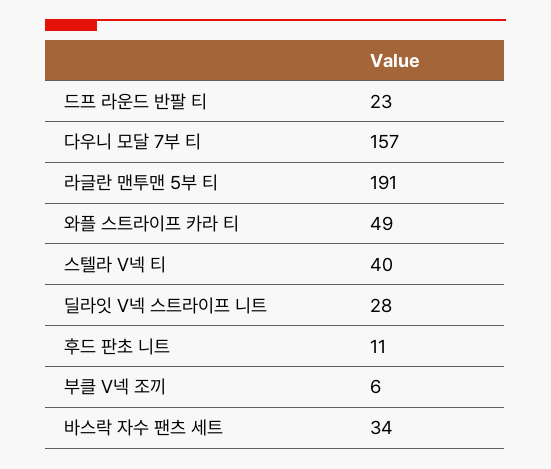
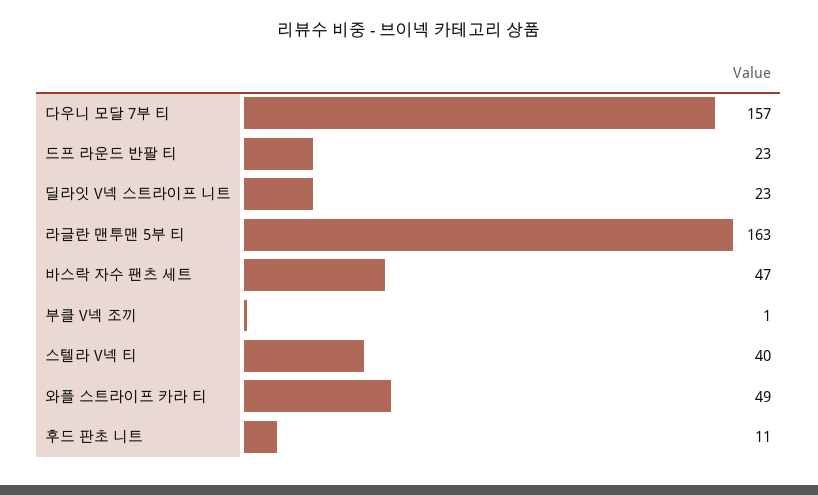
라글란 맨투맨 5부 티: 191 -> 163
딜라잇 V넥 스트라이프 니트: 28 -> 23
부클 V넥 조끼: 6 -> 1
바스락 자수 팬츠 세트: 34 -> 47

